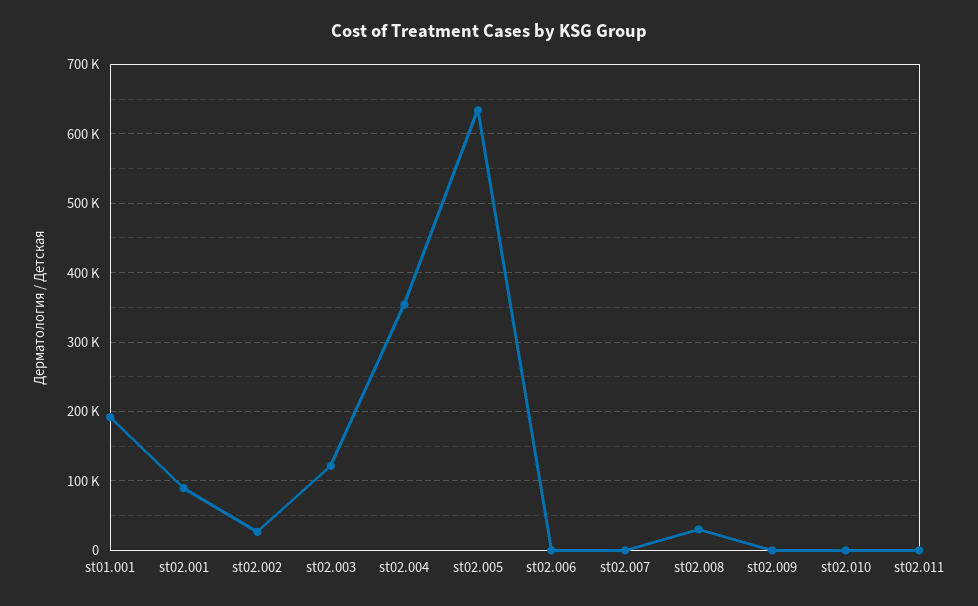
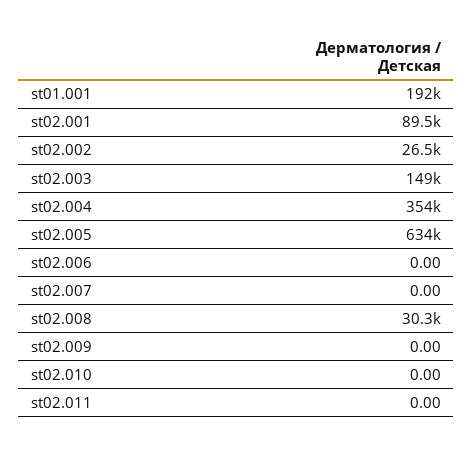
st02.003: 120000 -> 149000

